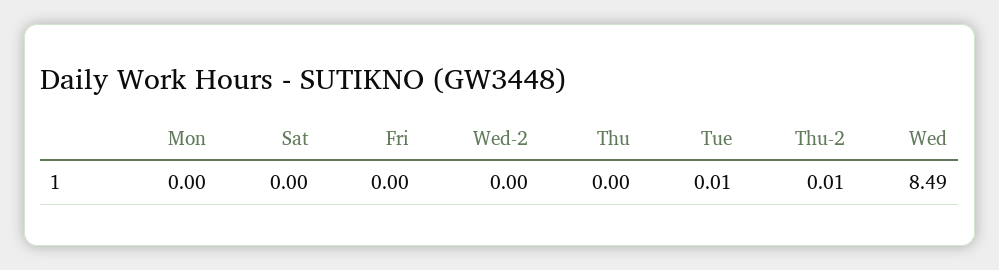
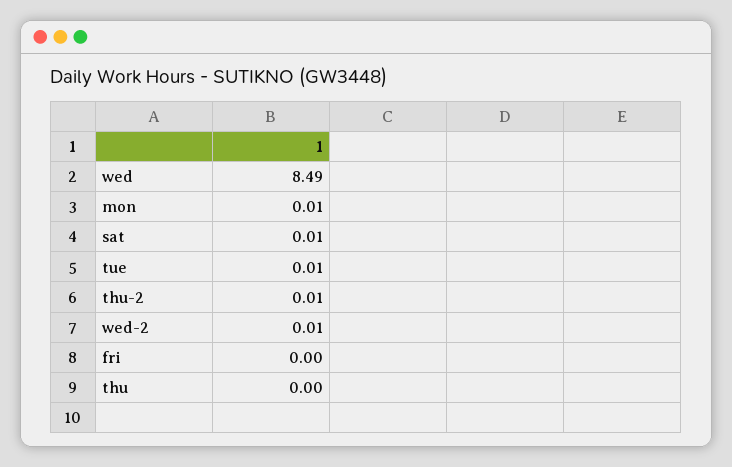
Mon: 0 -> 0.01
Sat: 0 -> 0.01
Wed-2: 0 -> 0.01

